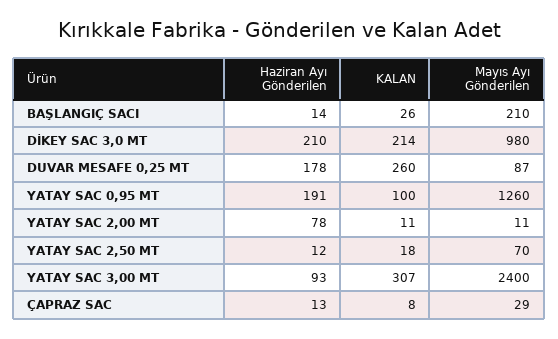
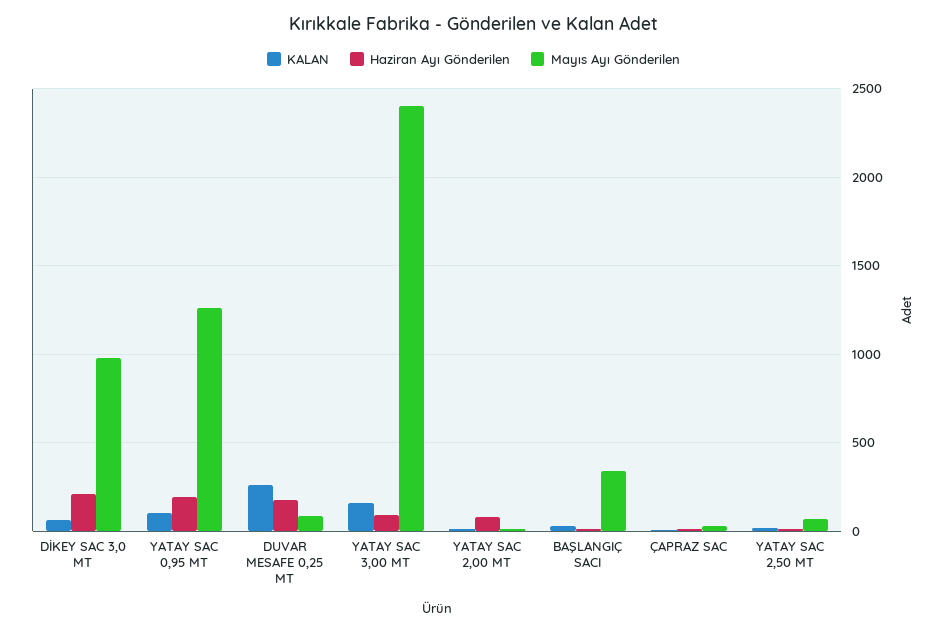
Mayıs Ayı Gönderilen, BAŞLANGIÇ SACI: 210 -> 350
KALAN, DİKEY SAC 3,0 MT: 214 -> 50
KALAN, YATAY SAC 3,00 MT: 307 -> 150

